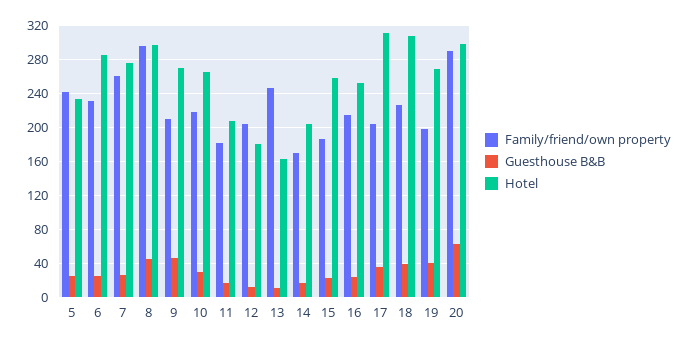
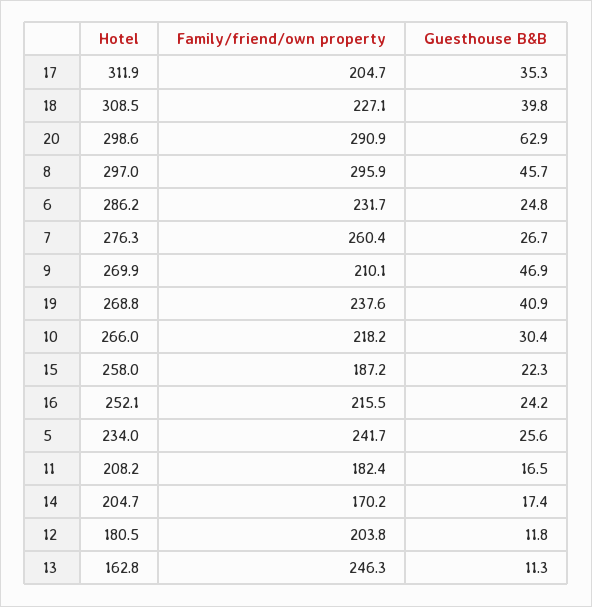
Family/friend/own property, 19: 200 -> 237.6

